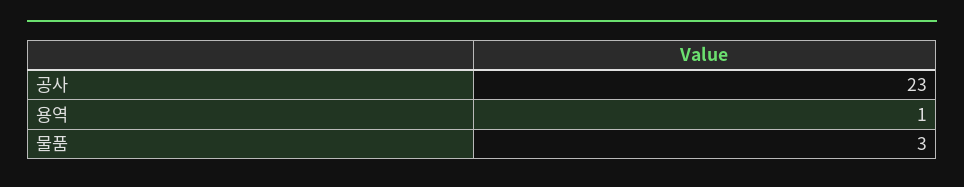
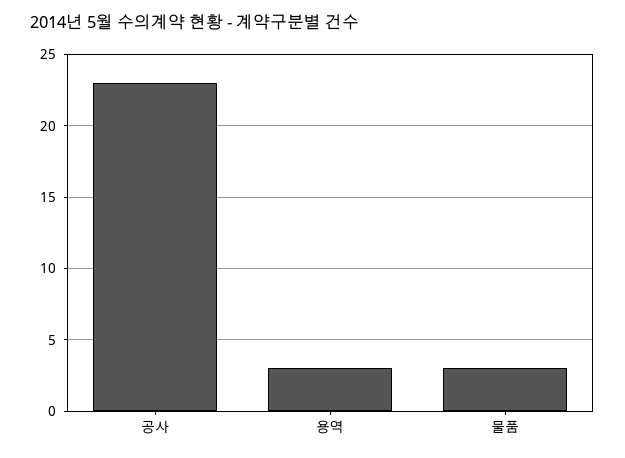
용역: 1 -> 3

